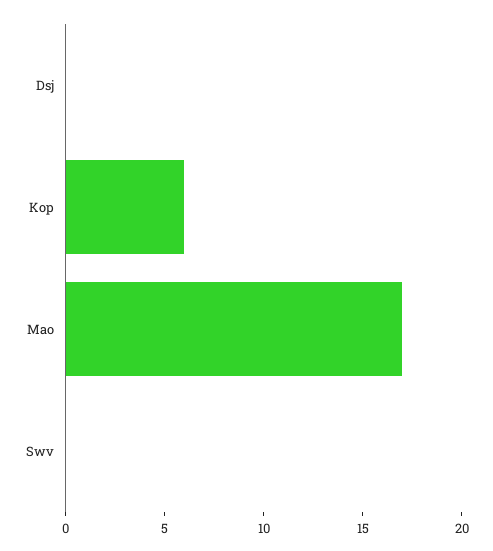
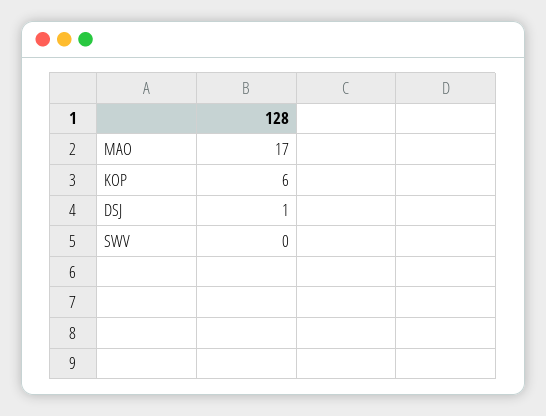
Dsj: 0 -> 1

